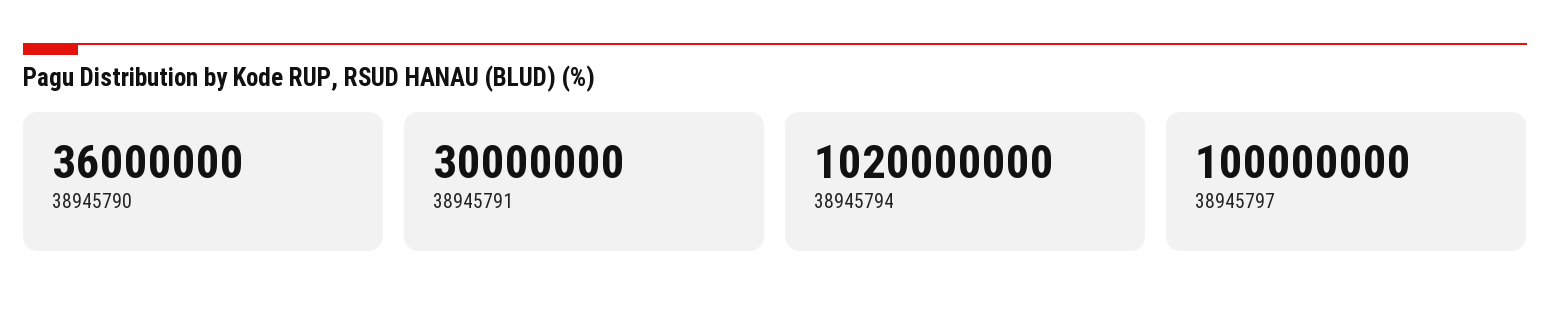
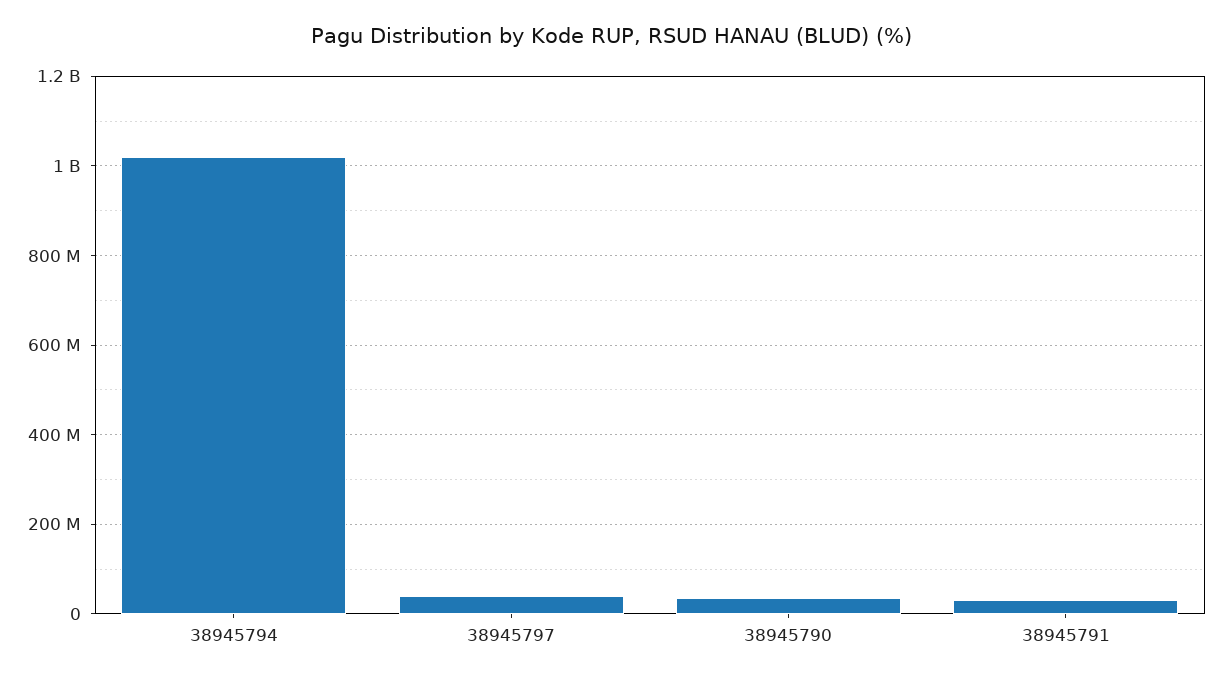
38945797: 100000000 -> 40000000

